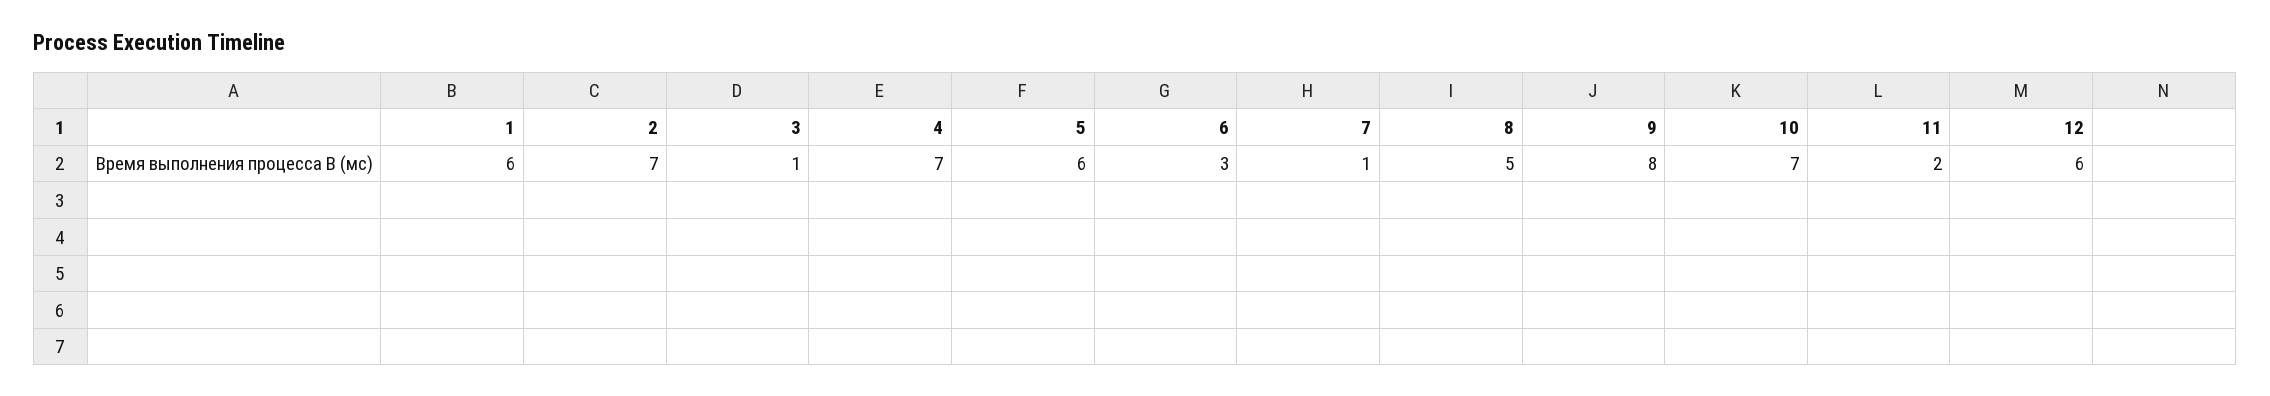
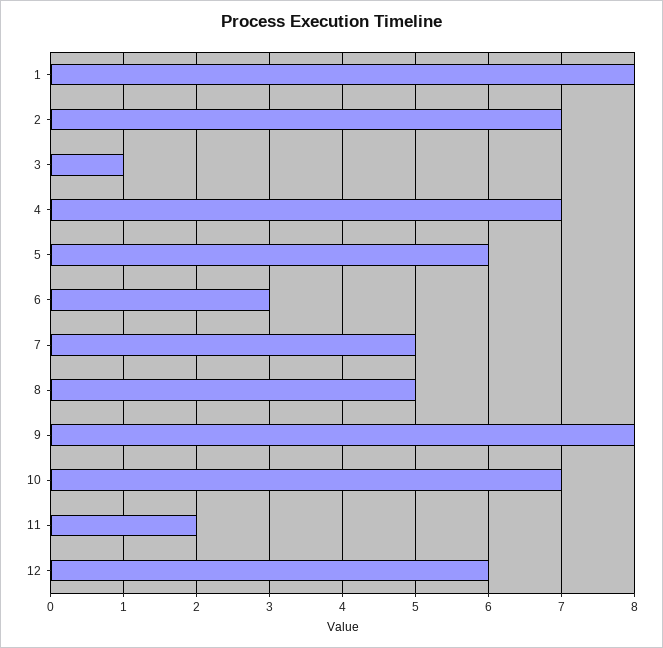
1: 6 -> 8
7: 1 -> 5

